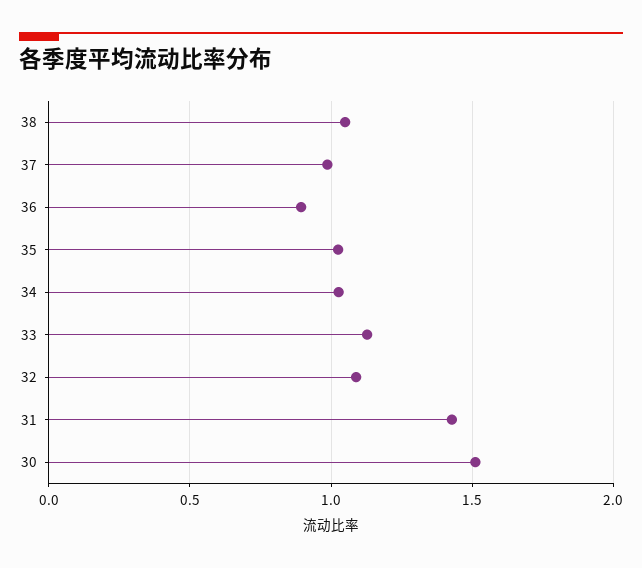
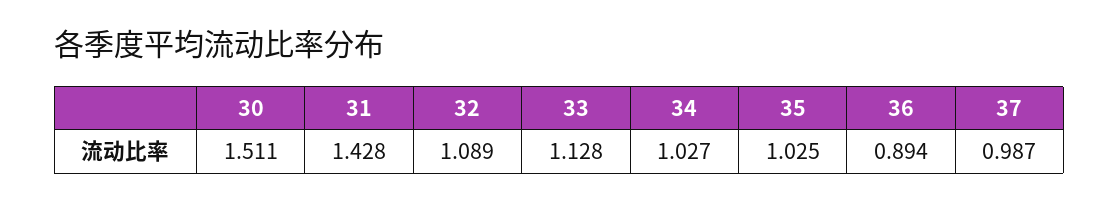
38: 1.05 -> none

